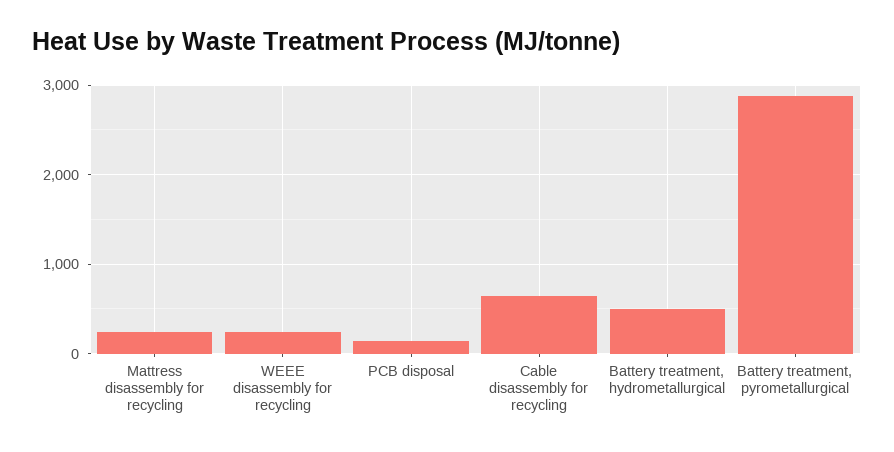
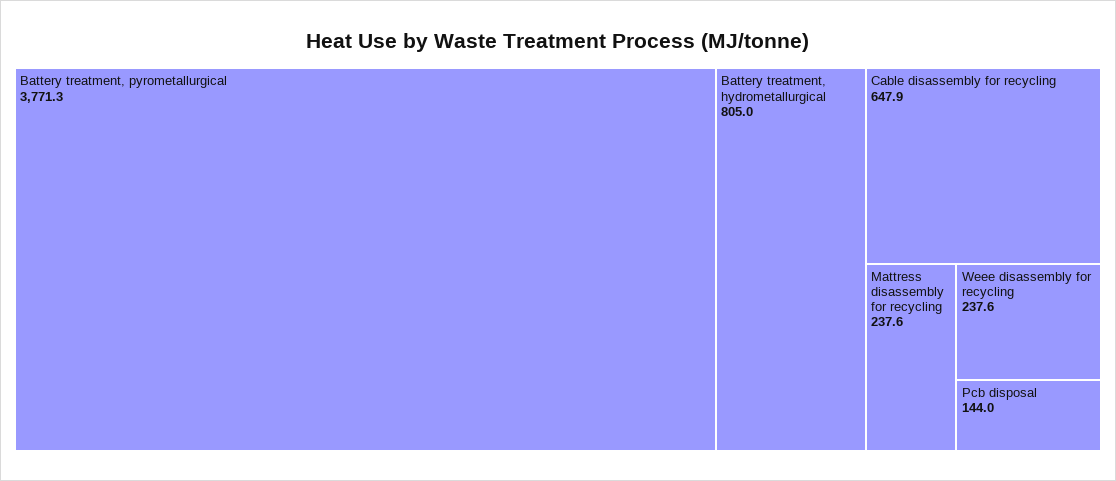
Battery treatment, hydrometallurgical: 500 -> 805
Battery treatment, pyrometallurgical: 2900 -> 3771.3

